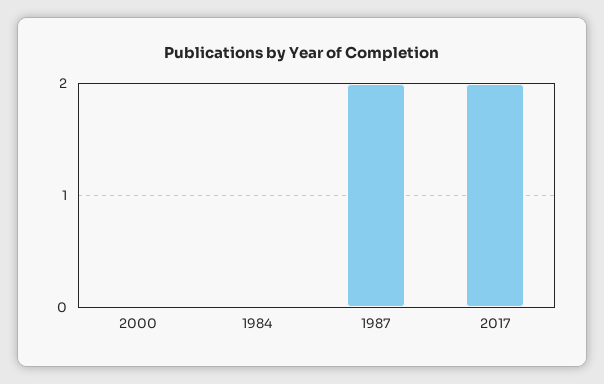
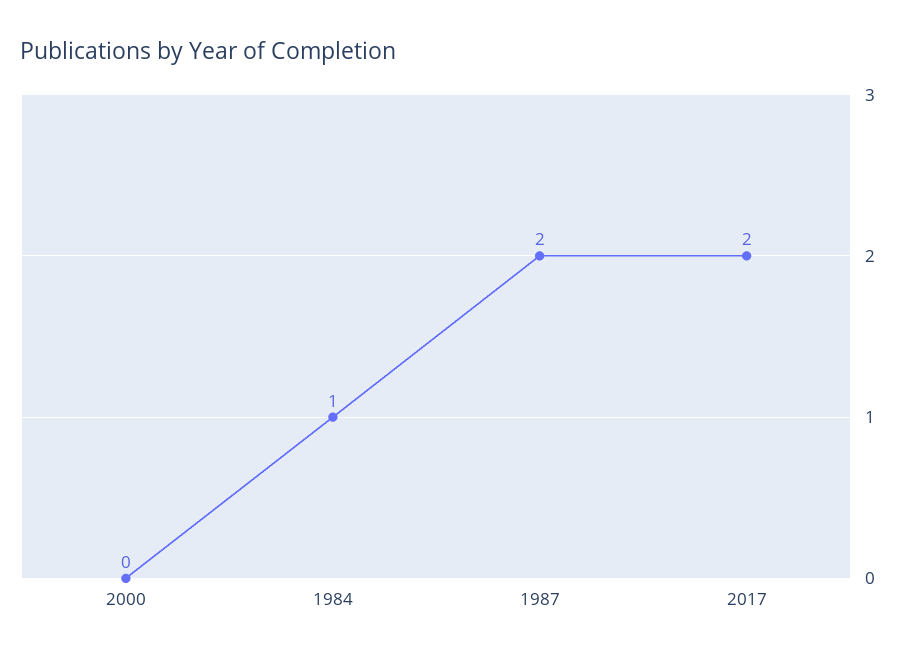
1984: 0 -> 1

